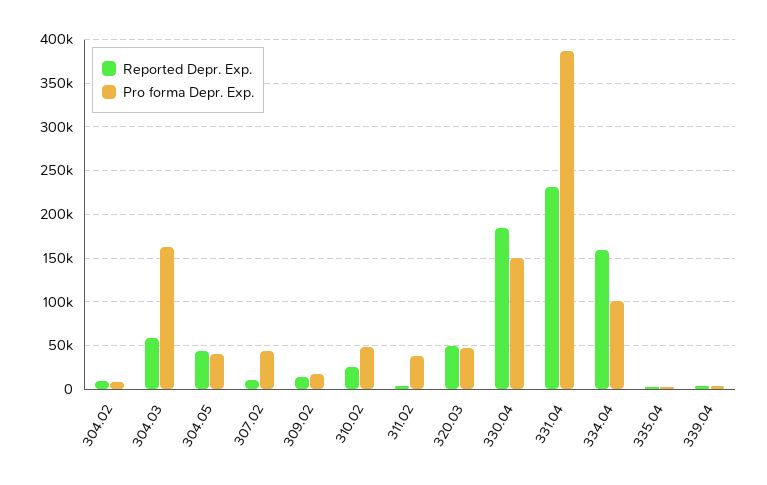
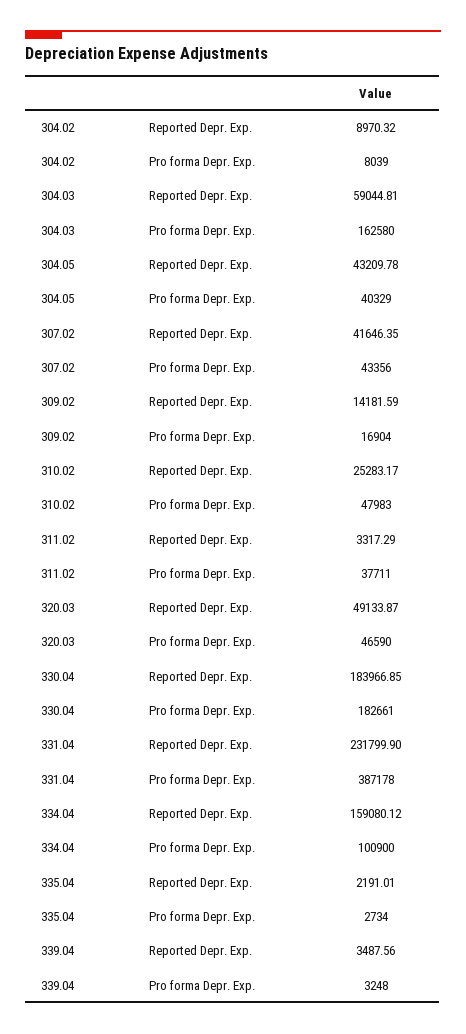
Reported Depr. Exp., 307.02: 10000 -> 41646.35
Pro forma Depr. Exp., 330.04: 150000 -> 182661

